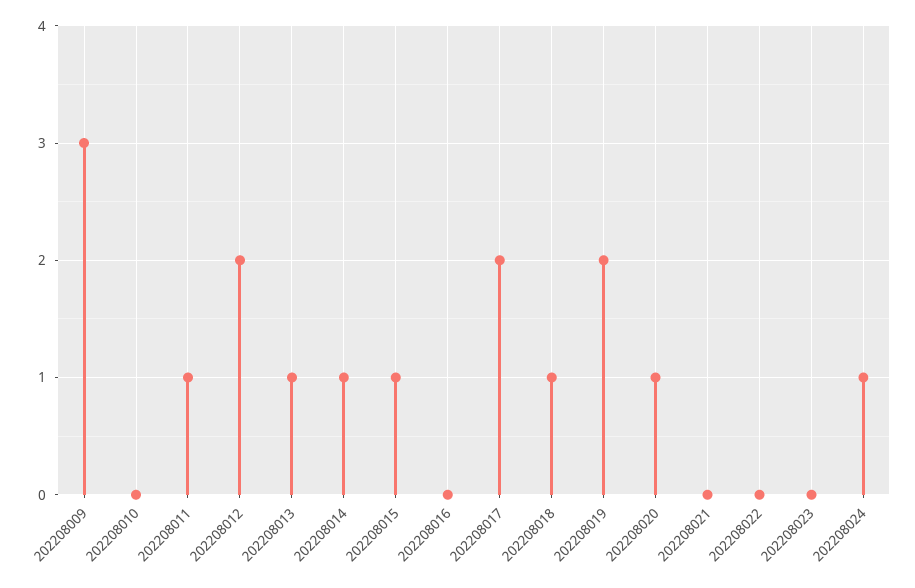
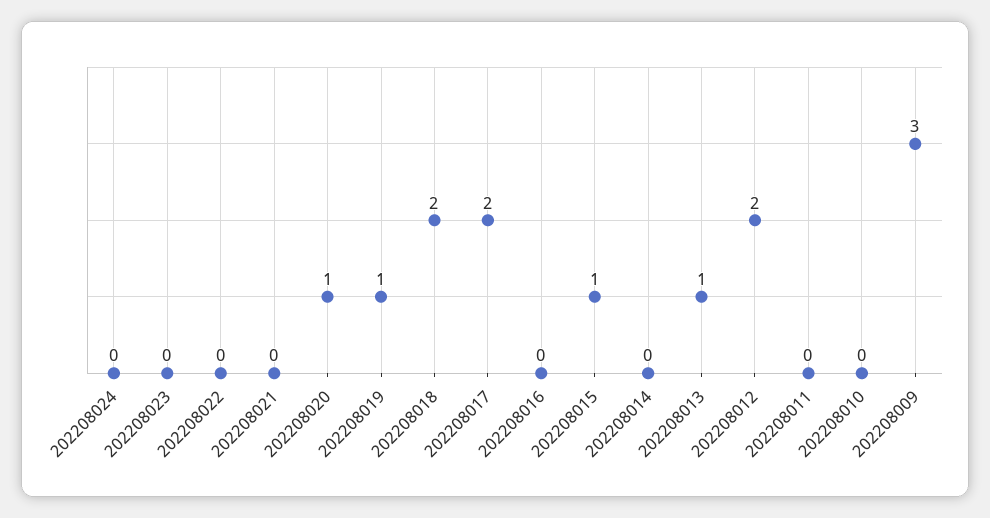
202208011: 1 -> 0
202208014: 1 -> 0
202208018: 1 -> 2
202208019: 2 -> 1
202208024: 1 -> 0

